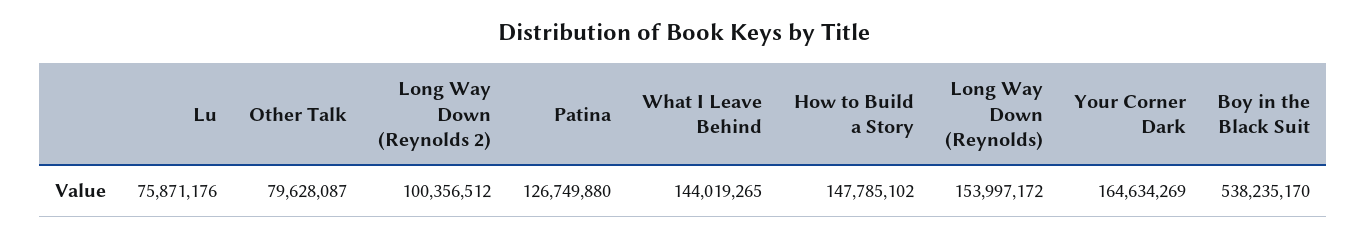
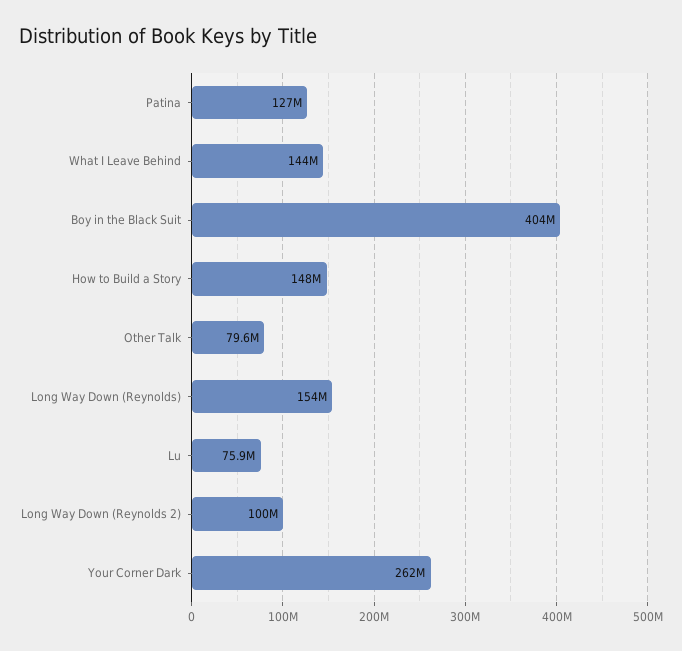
Your Corner Dark: 164634269 -> 262000000
Boy in the Black Suit: 538235170 -> 404000000

